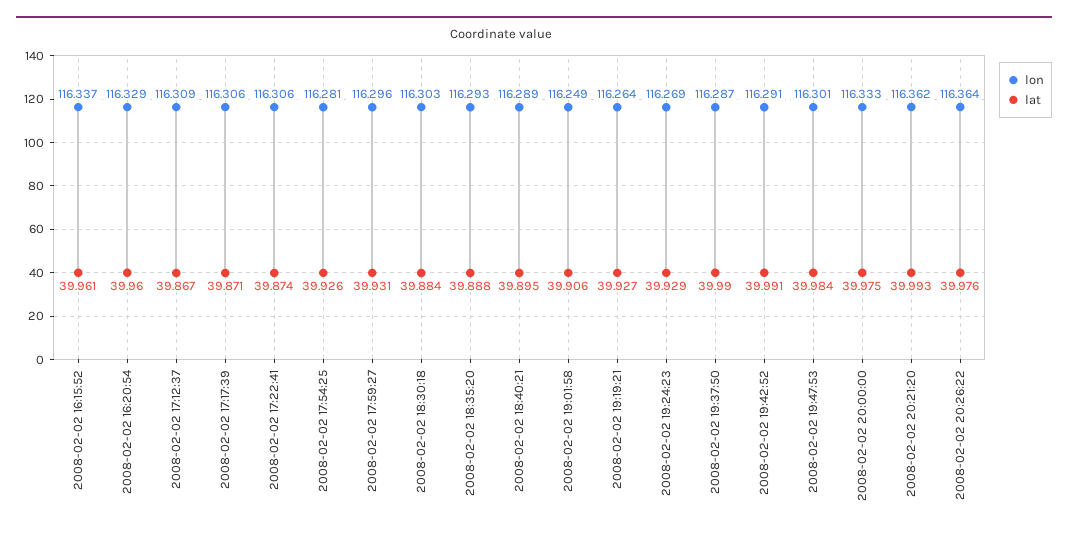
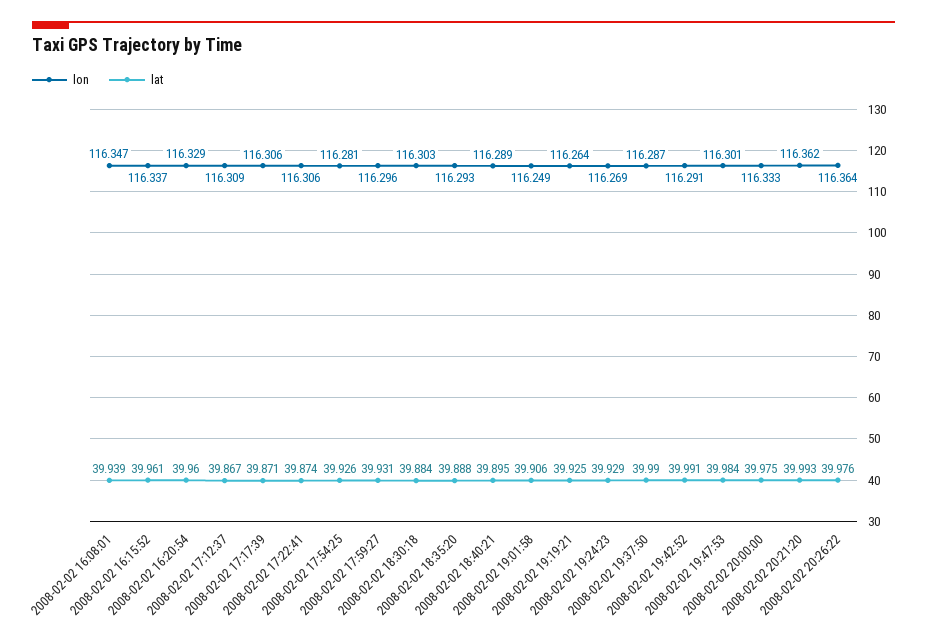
lat, 2008-02-02 19:19:21: 39.927 -> 39.925
lon, 2008-02-02 16:08:01: none -> 116.347
lat, 2008-02-02 16:08:01: none -> 39.939

